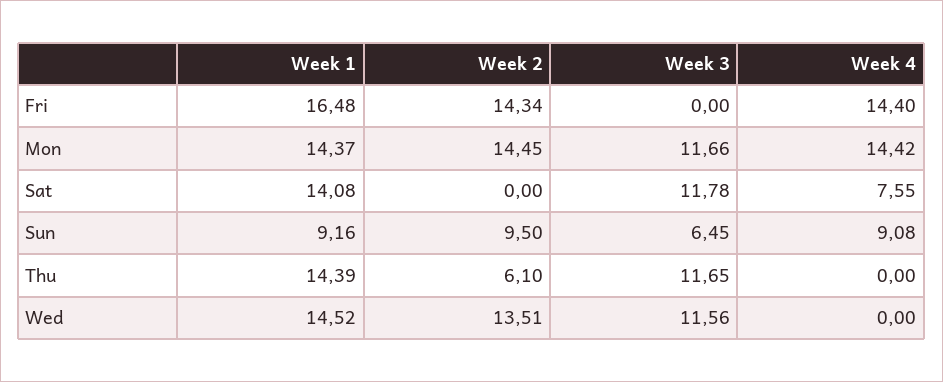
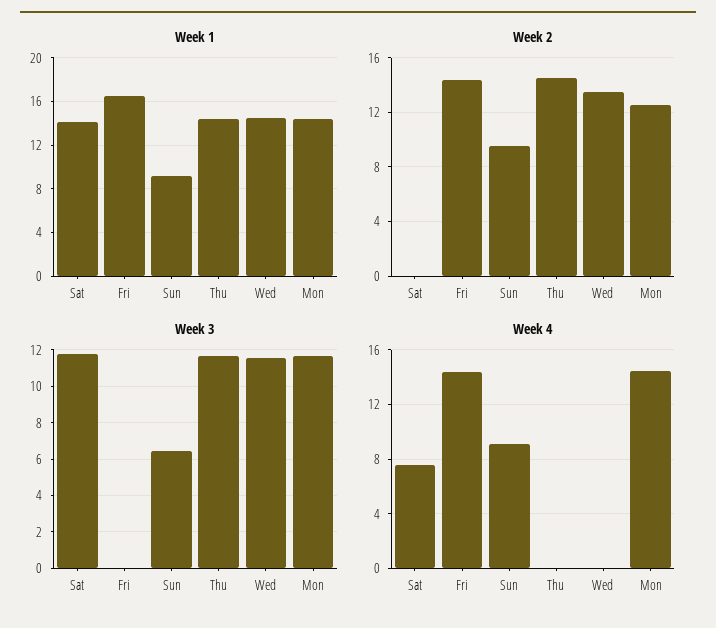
Week 2, Mon: 14.45 -> 12.5
Week 2, Thu: 6.1 -> 14.5

